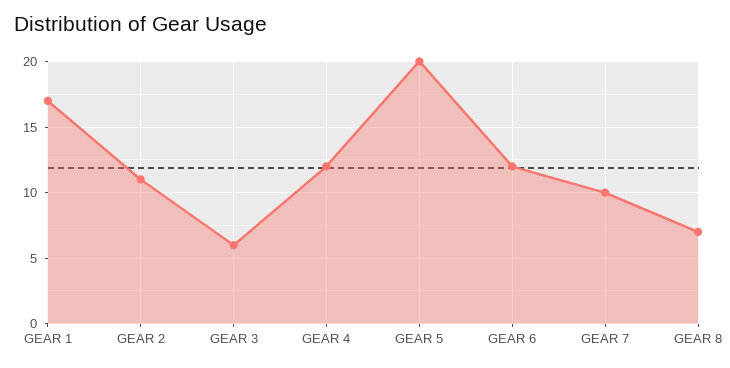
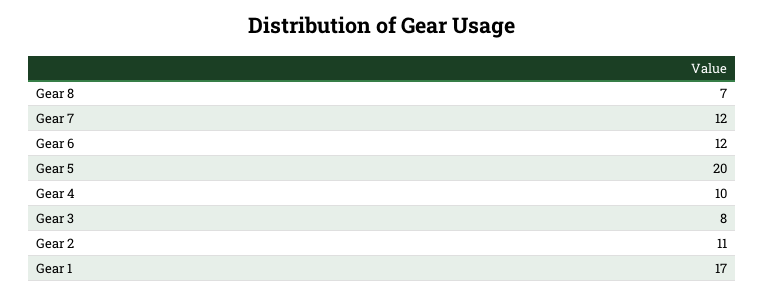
GEAR 3: 6 -> 8
GEAR 4: 12 -> 10
GEAR 7: 10 -> 12

